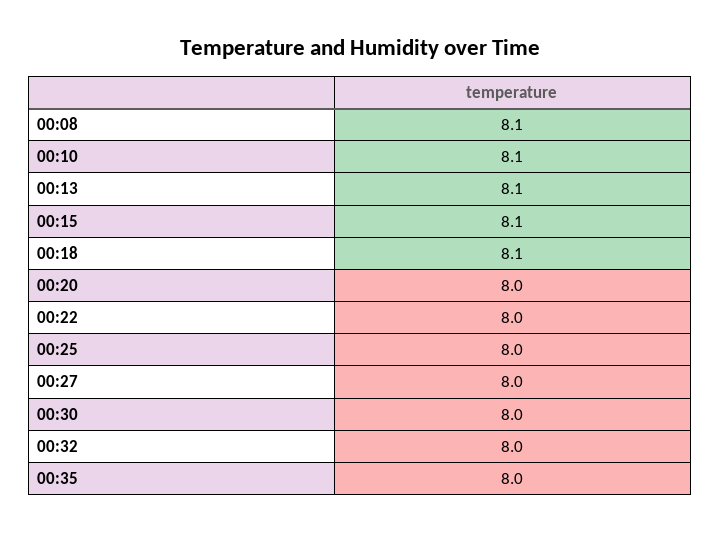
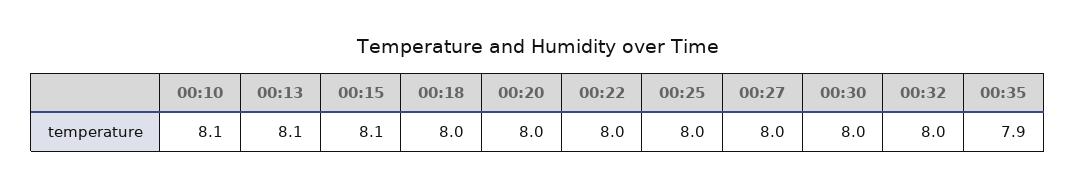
00:08: 8.1 -> none
00:18: 8.1 -> 8
00:35: 8 -> 7.9

